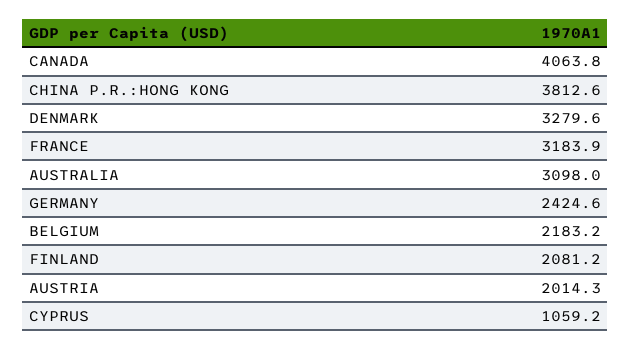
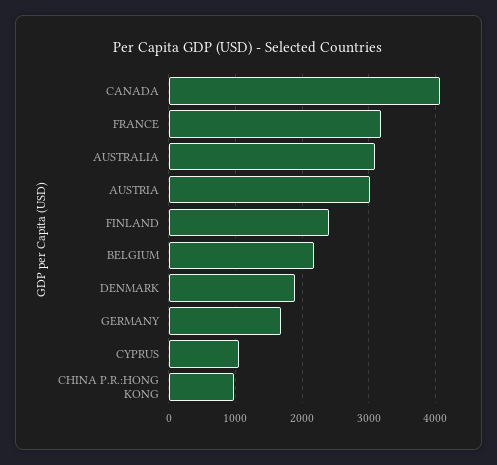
CHINA P.R.:HONG KONG: 3812.6 -> 1000
DENMARK: 3279.6 -> 1900
GERMANY: 2424.6 -> 1700
FINLAND: 2081.2 -> 2400
AUSTRIA: 2014.3 -> 3000

